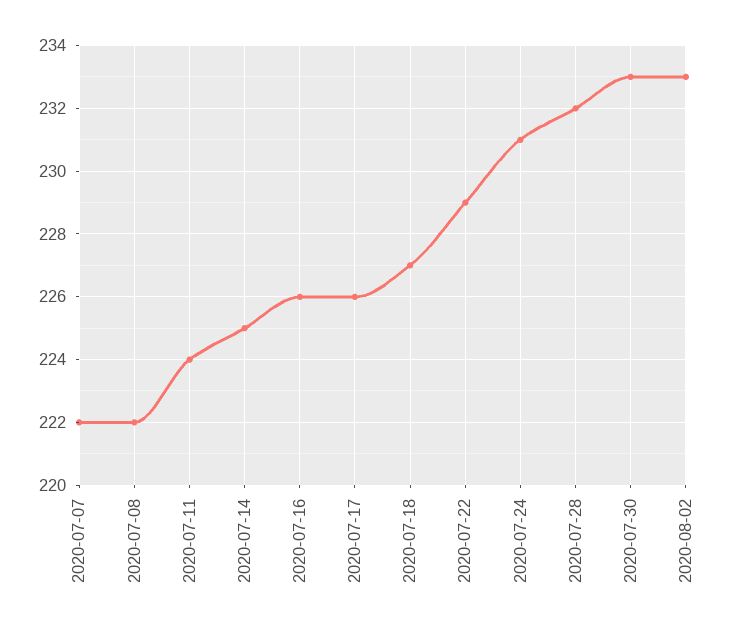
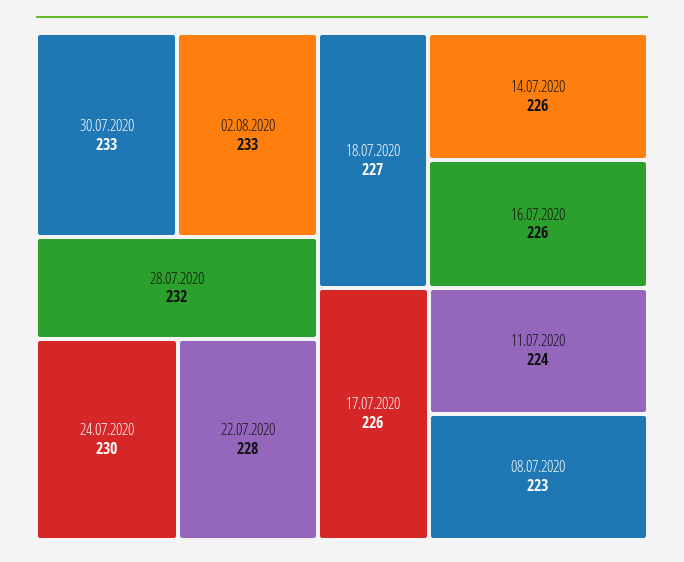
2020-07-07: 222 -> none
2020-07-08: 222 -> 223
2020-07-14: 225 -> 226
2020-07-22: 229 -> 228
2020-07-24: 231 -> 230

